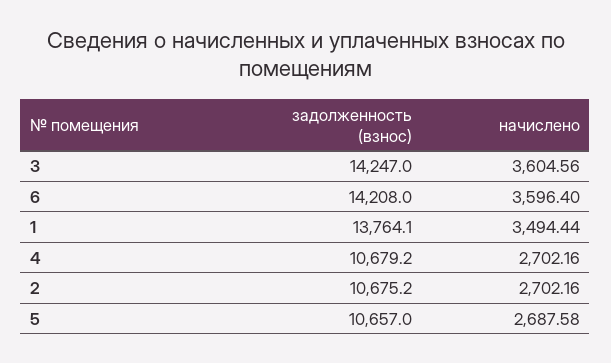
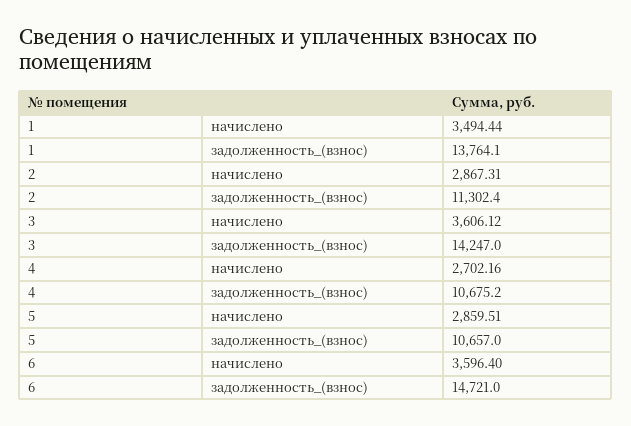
начислено, 3: 3604.56 -> 3606.12
задолженность (взнос), 6: 14208 -> 14721
задолженность (взнос), 4: 10679.2 -> 10675.2
задолженность (взнос), 2: 10675.2 -> 11302.4
начислено, 2: 2702.16 -> 2867.31
начислено, 5: 2687.58 -> 2859.51

